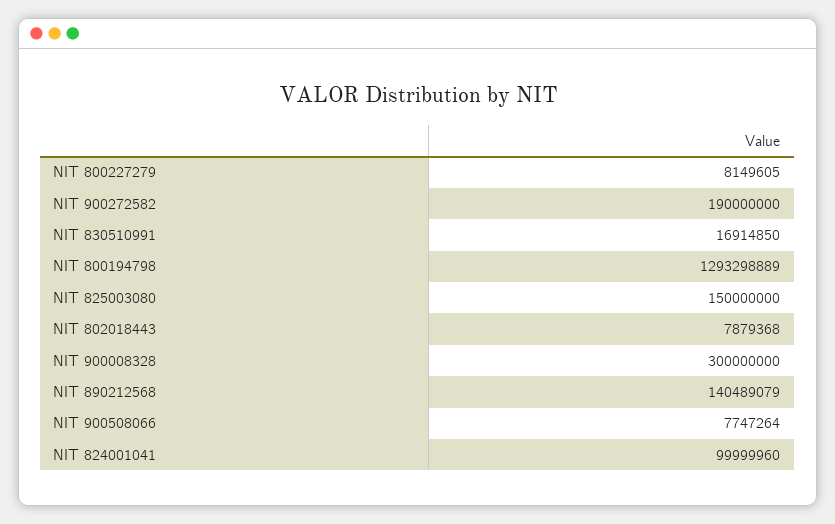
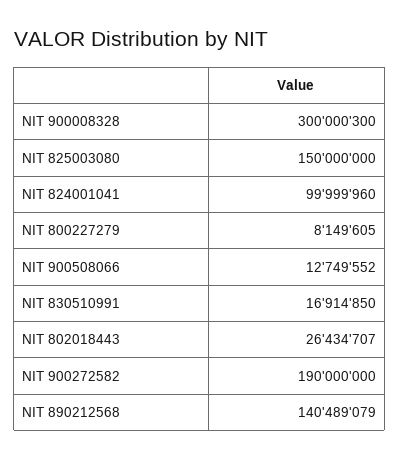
NIT 800194798: 1293298889 -> none
NIT 802018443: 7879368 -> 26434707
NIT 900008328: 300000000 -> 300000300
NIT 900508066: 7747264 -> 12749552

